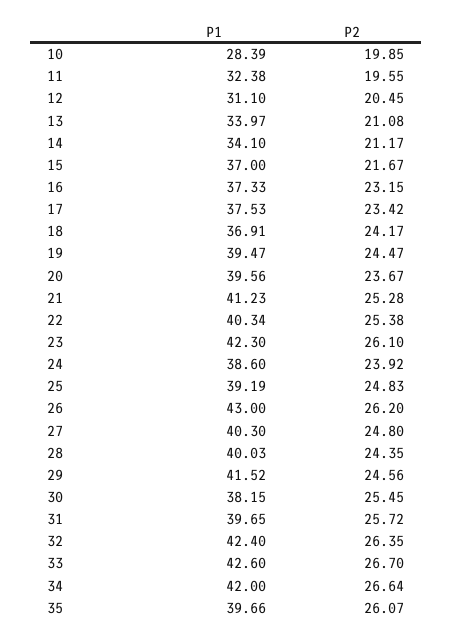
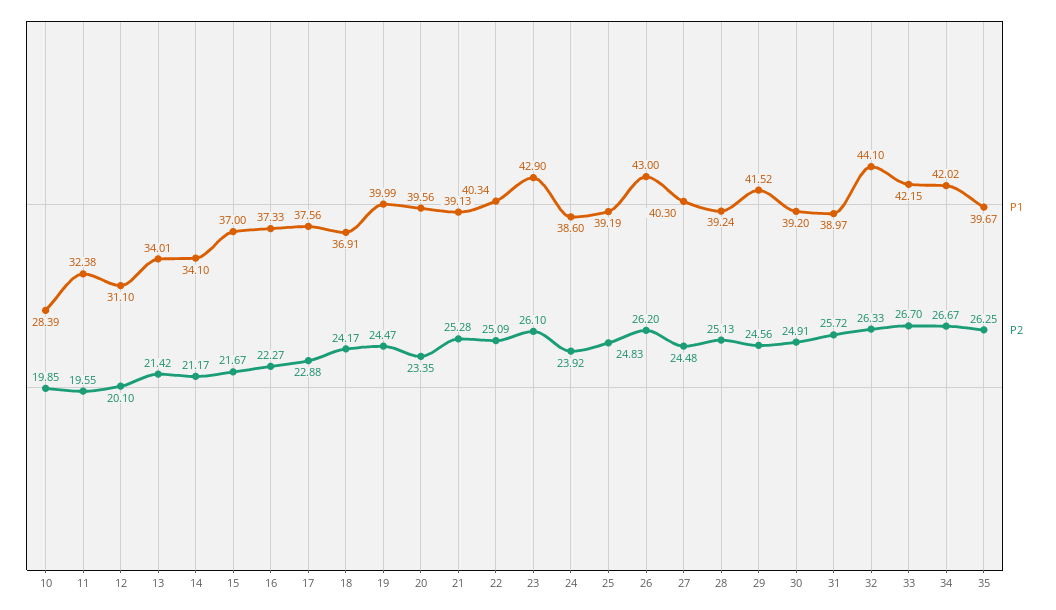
P2, 12: 20.45 -> 20.1
P1, 13: 33.97 -> 34.01
P2, 13: 21.08 -> 21.42
P2, 16: 23.15 -> 22.27
P1, 17: 37.53 -> 37.56
P2, 17: 23.42 -> 22.88
P1, 19: 39.47 -> 39.99
P2, 20: 23.67 -> 23.35
P1, 21: 41.23 -> 39.13
P2, 22: 25.38 -> 25.09
P1, 23: 42.3 -> 42.9
P2, 27: 24.8 -> 24.48
P1, 28: 40.03 -> 39.24
P2, 28: 24.35 -> 25.13
P1, 30: 38.15 -> 39.2
P2, 30: 25.45 -> 24.91
P1, 31: 39.65 -> 38.97
P1, 32: 42.4 -> 44.1
P2, 32: 26.35 -> 26.33
P1, 33: 42.6 -> 42.15
P1, 34: 42 -> 42.02
P2, 34: 26.64 -> 26.67
P1, 35: 39.66 -> 39.67
P2, 35: 26.07 -> 26.25

